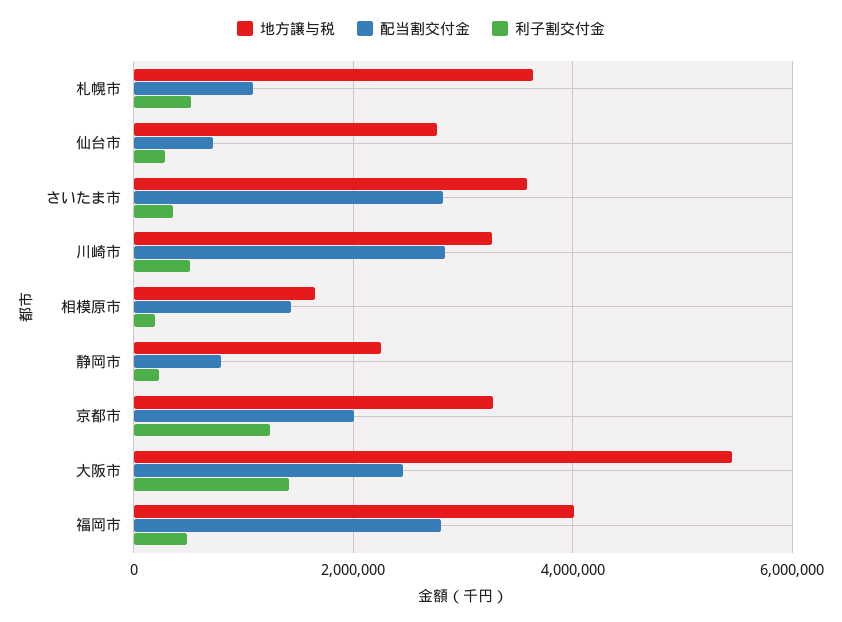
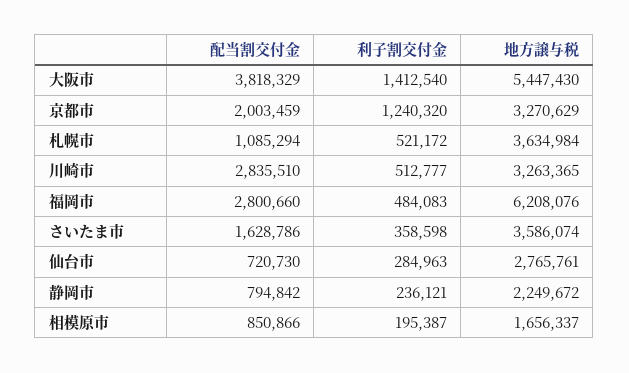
配当割交付金, さいたま市: 2800000 -> 1628786
配当割交付金, 相模原市: 1400000 -> 850866
配当割交付金, 大阪市: 2400000 -> 3818329
地方譲与税, 福岡市: 4000000 -> 6208076

